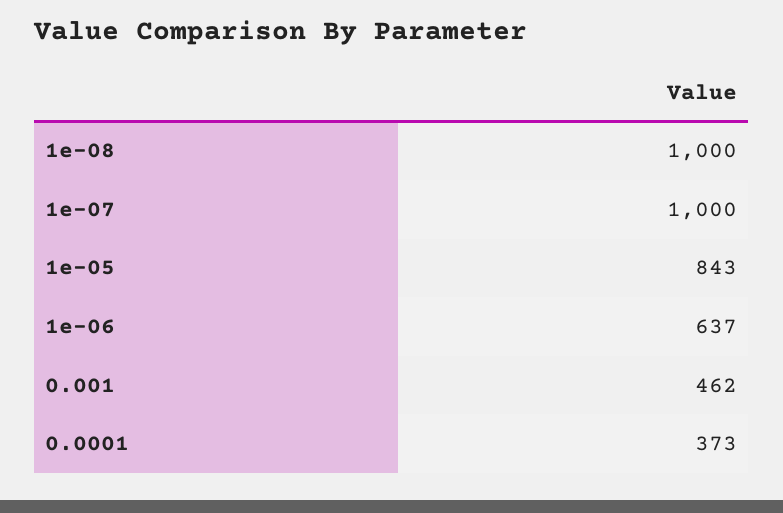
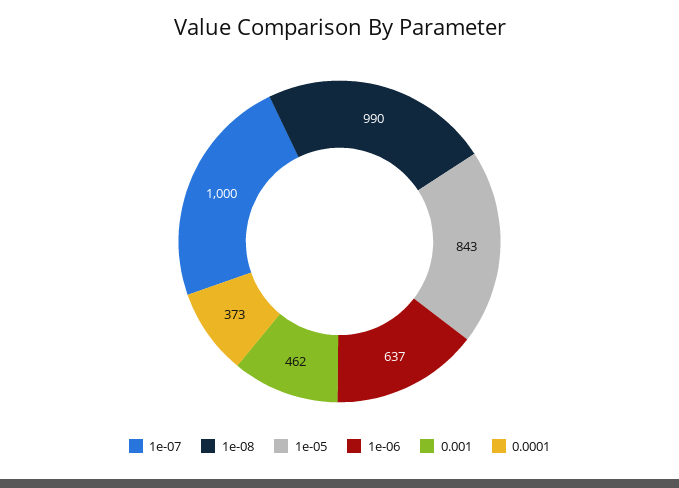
1e-08: 1000 -> 990

